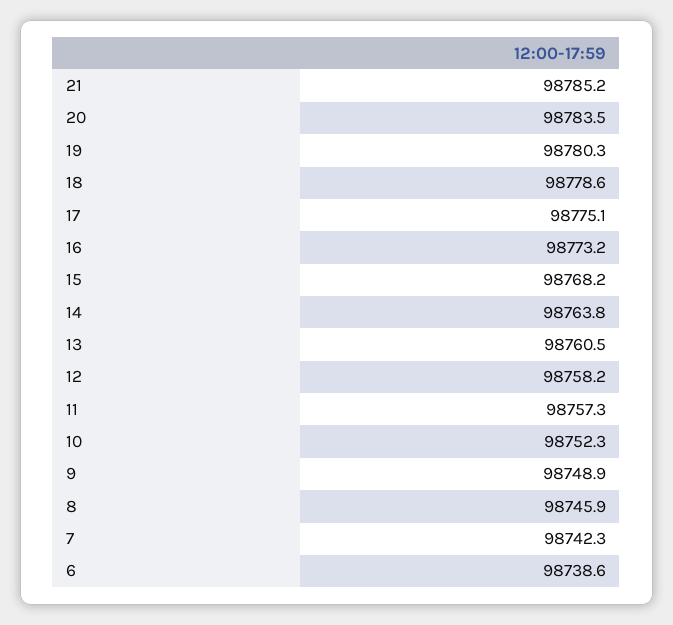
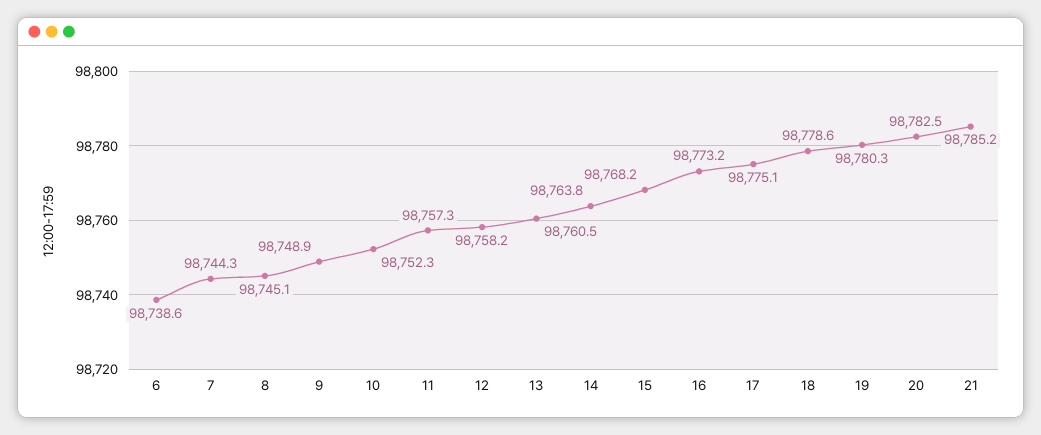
20: 98783.5 -> 98782.5
8: 98745.9 -> 98745.1
7: 98742.3 -> 98744.3

